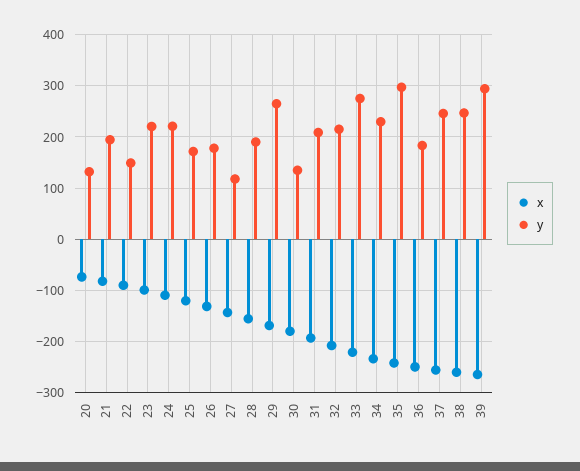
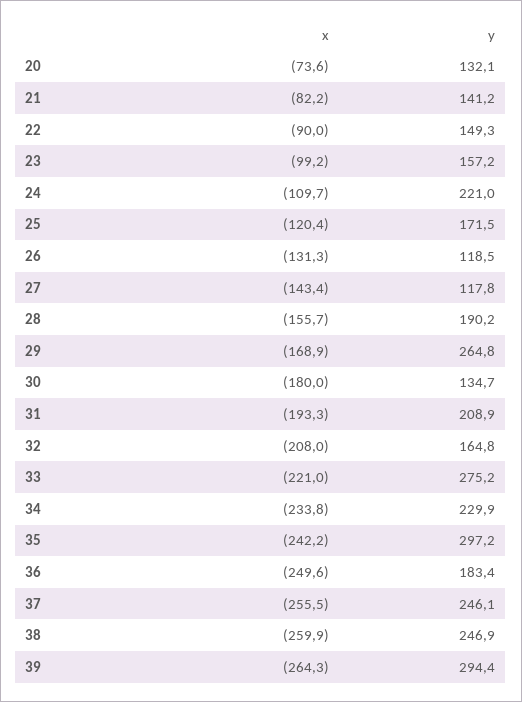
y, 21: 200 -> 141.2
y, 23: 220 -> 157.2
y, 26: 180 -> 118.5
y, 32: 220 -> 164.8

